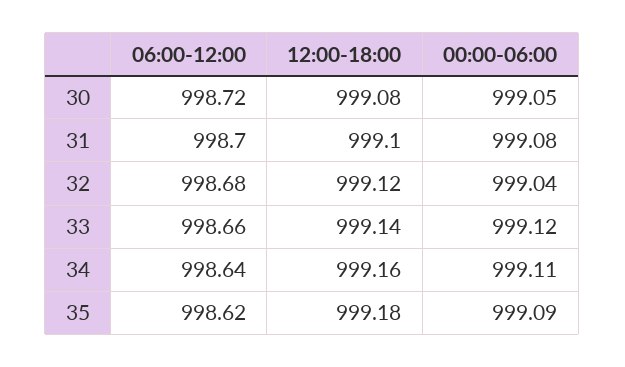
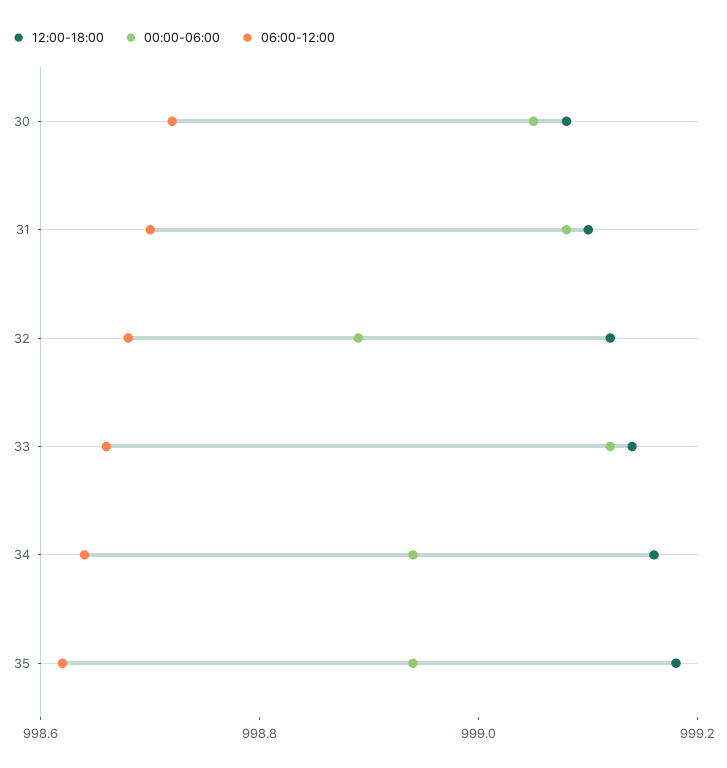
00:00-06:00, 32: 999.04 -> 998.9
00:00-06:00, 34: 999.11 -> 998.95
00:00-06:00, 35: 999.09 -> 998.95

